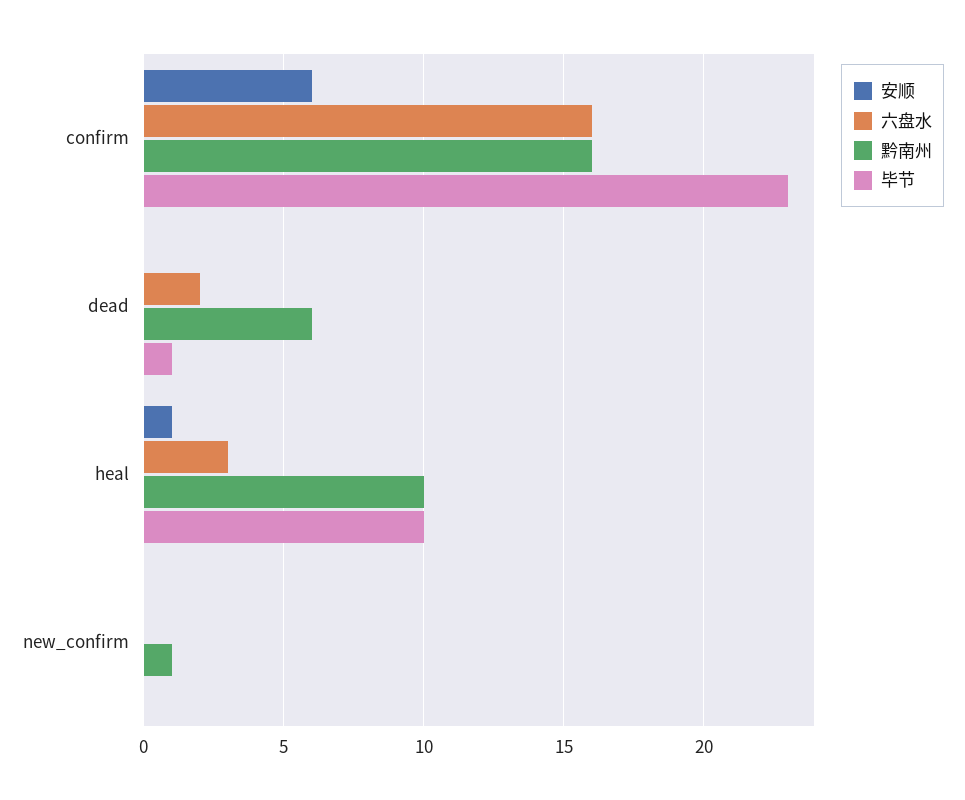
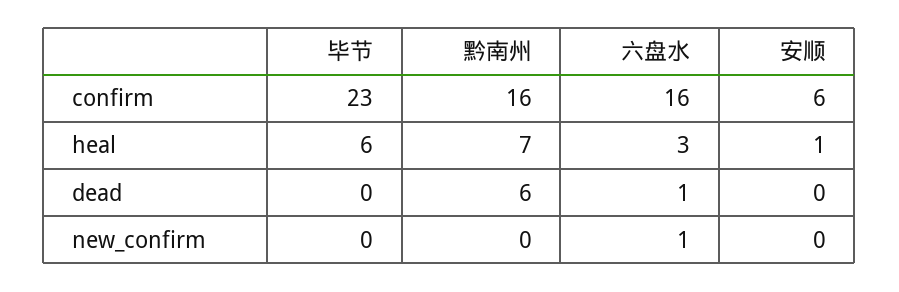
六盘水, dead: 2 -> 1
毕节, dead: 1 -> 0
黔南州, heal: 10 -> 7
毕节, heal: 10 -> 6
六盘水, new_confirm: 0 -> 1
黔南州, new_confirm: 1 -> 0

